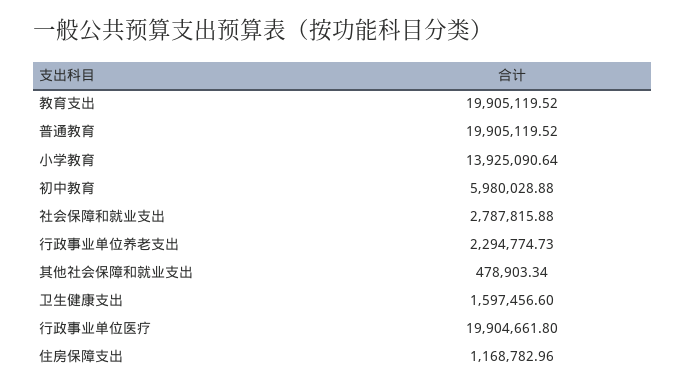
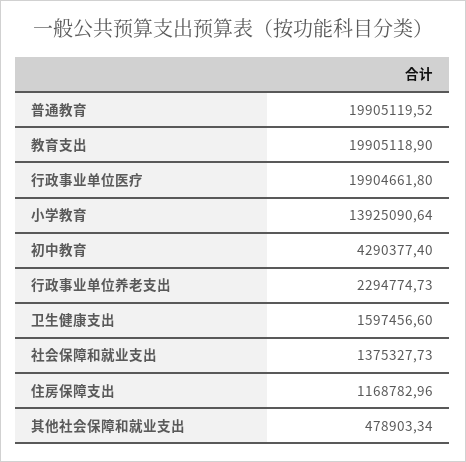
教育支出: 19905119.52 -> 19905118.9
初中教育: 5980028.88 -> 4290377.4
社会保障和就业支出: 2787815.88 -> 1375327.73

